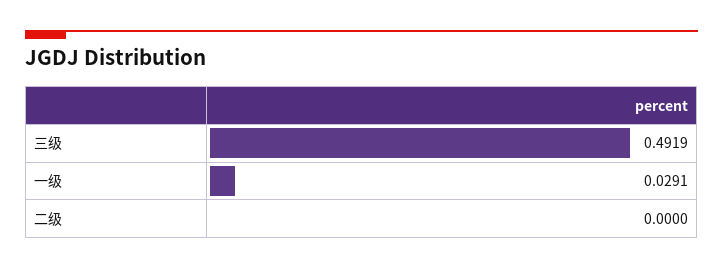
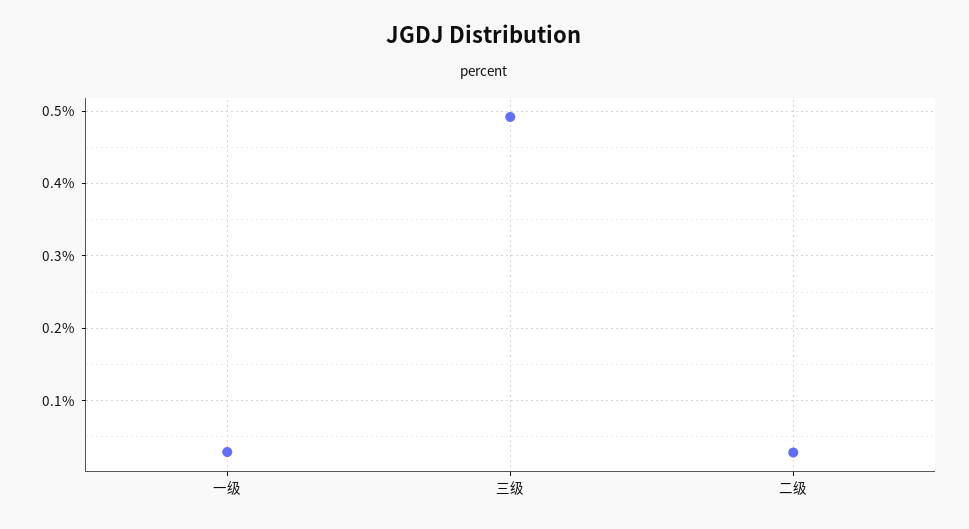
二级: 0 -> 0.03

